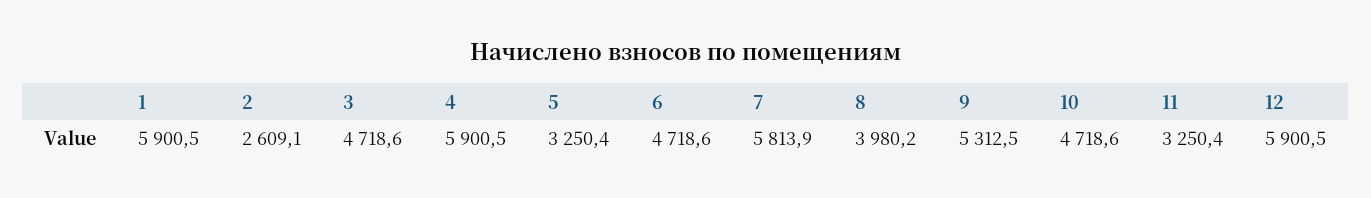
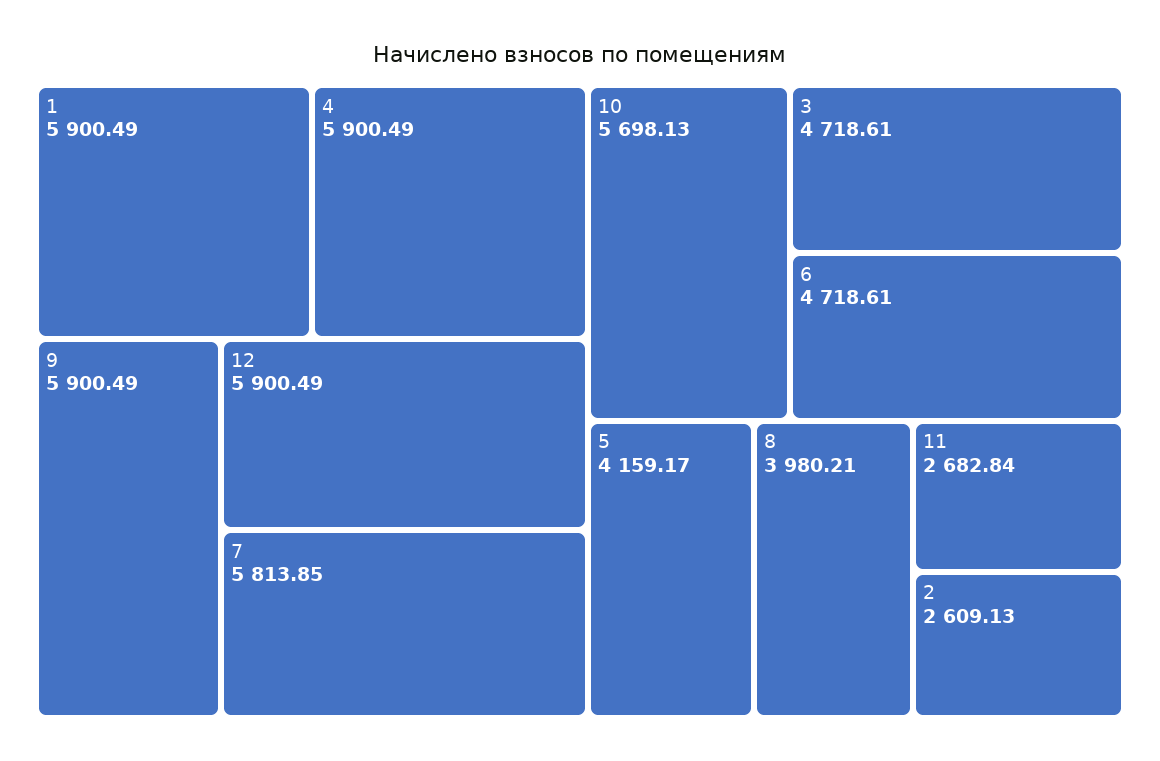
5: 3250.4 -> 4159.17
9: 5312.5 -> 5900.49
10: 4718.6 -> 5698.13
11: 3250.4 -> 2682.84

